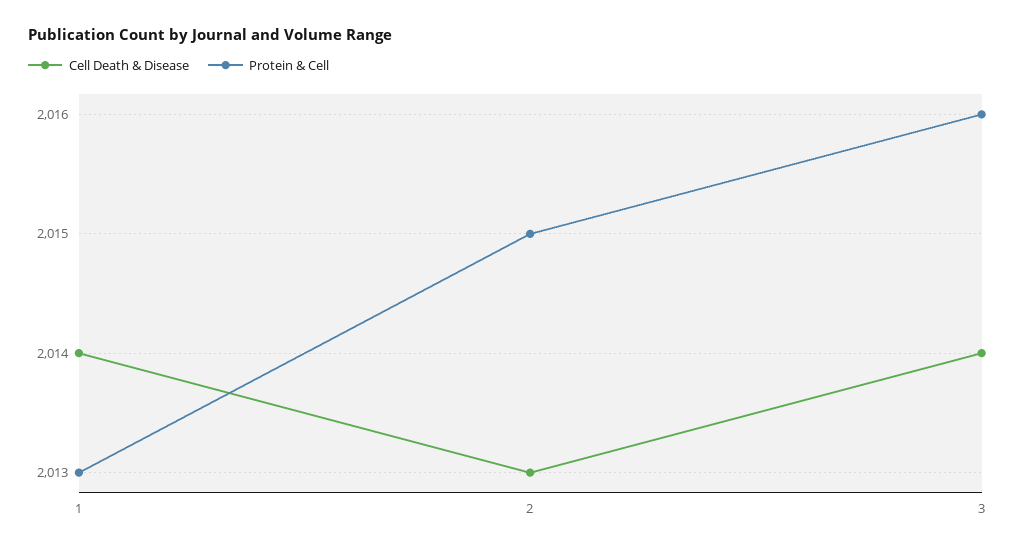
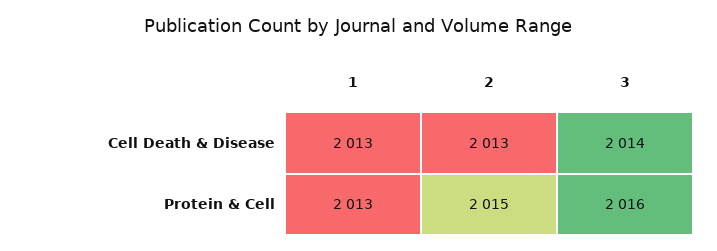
Cell Death & Disease, 1: 2014 -> 2013

